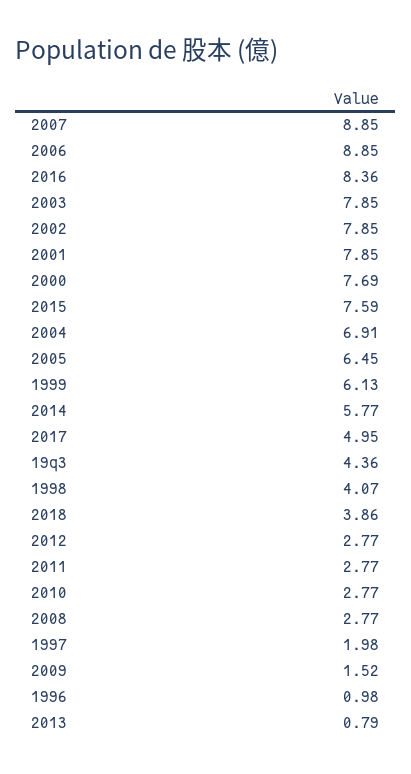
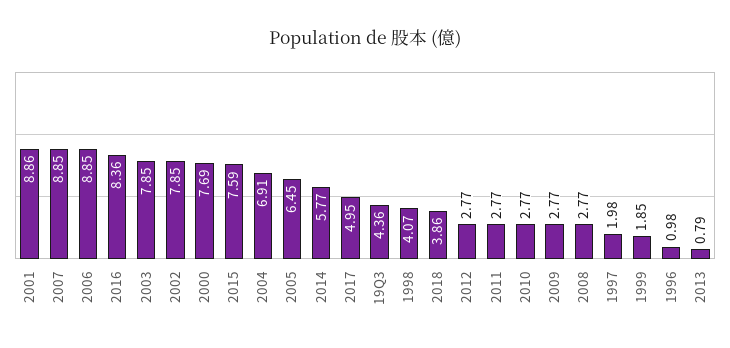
2001: 7.85 -> 8.86
1999: 6.13 -> 1.85
2009: 1.52 -> 2.77

